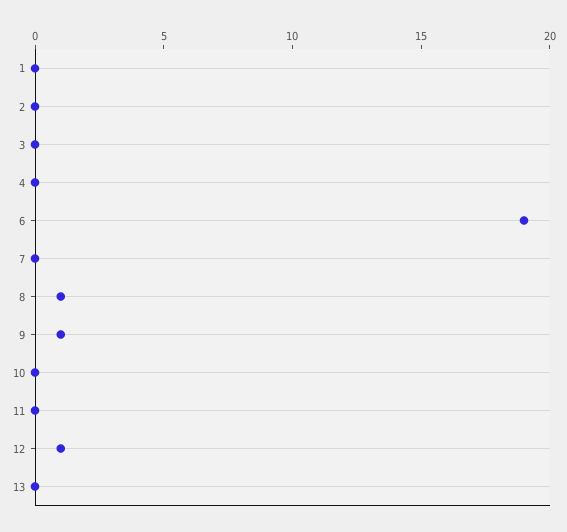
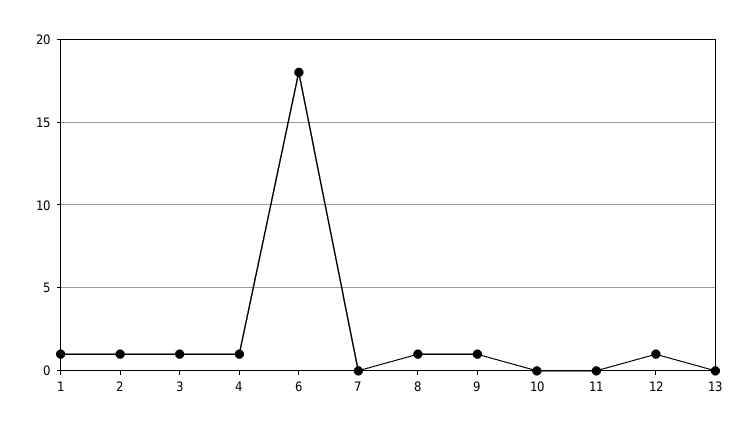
1: 0 -> 1
2: 0 -> 1
3: 0 -> 1
4: 0 -> 1
6: 19 -> 18

